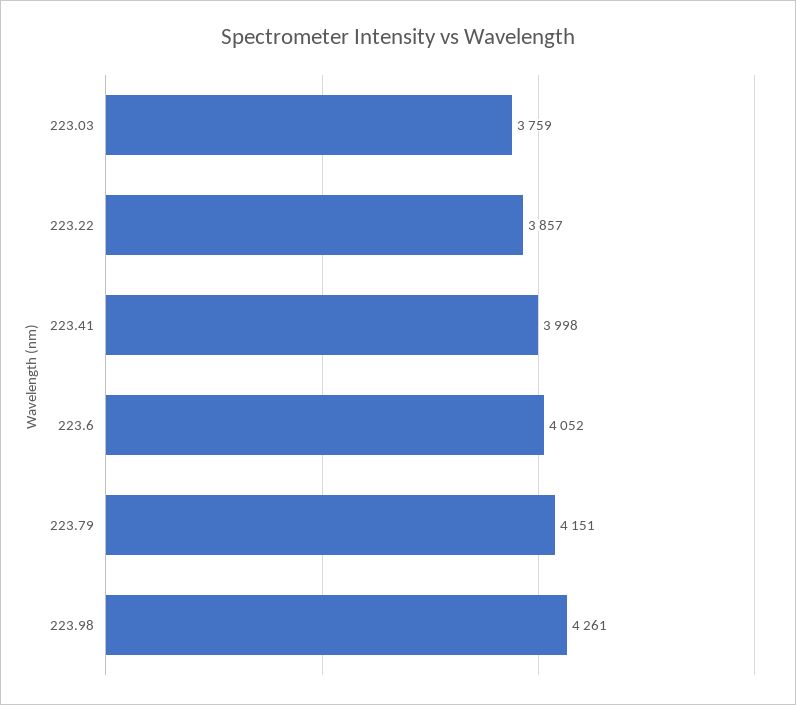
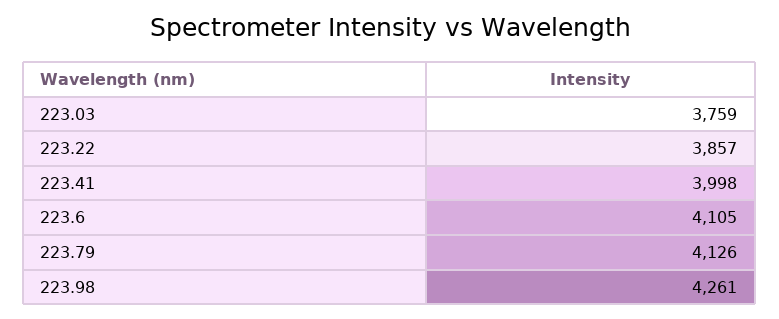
223.6: 4052 -> 4105
223.79: 4151 -> 4126

